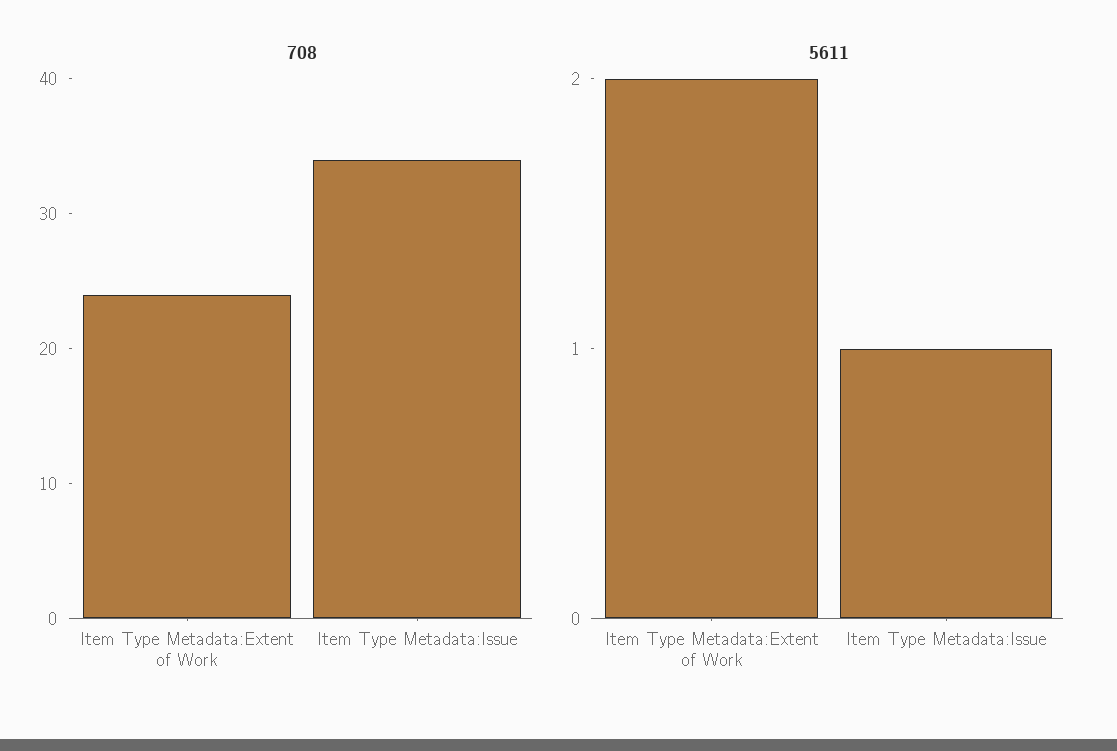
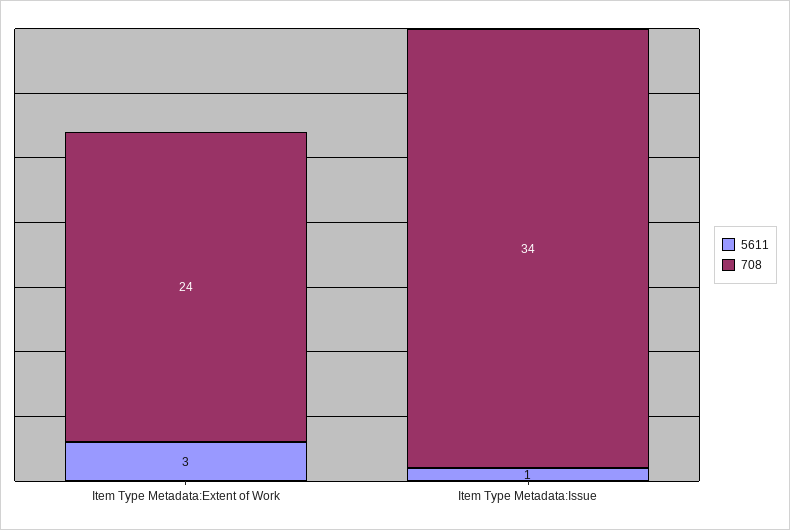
5611, Item Type Metadata:Extent of Work: 2 -> 3

